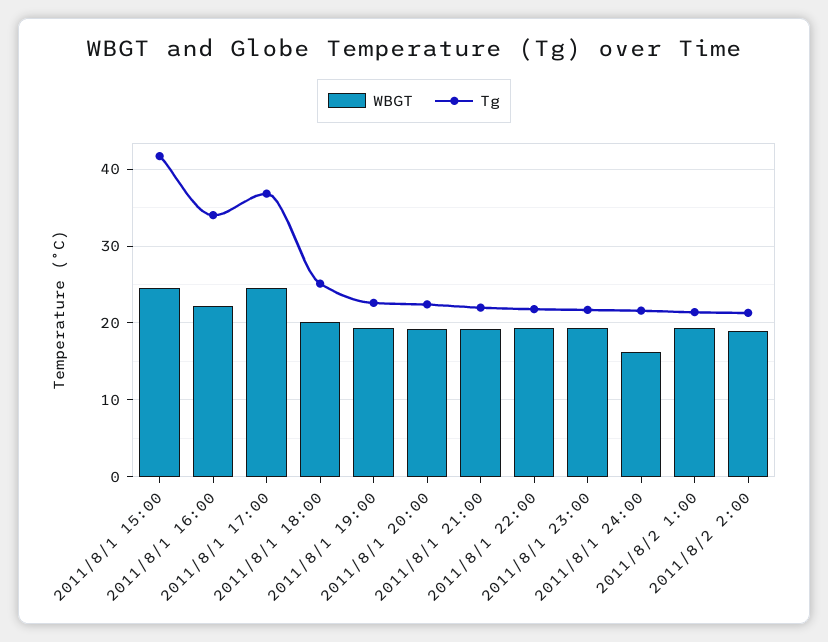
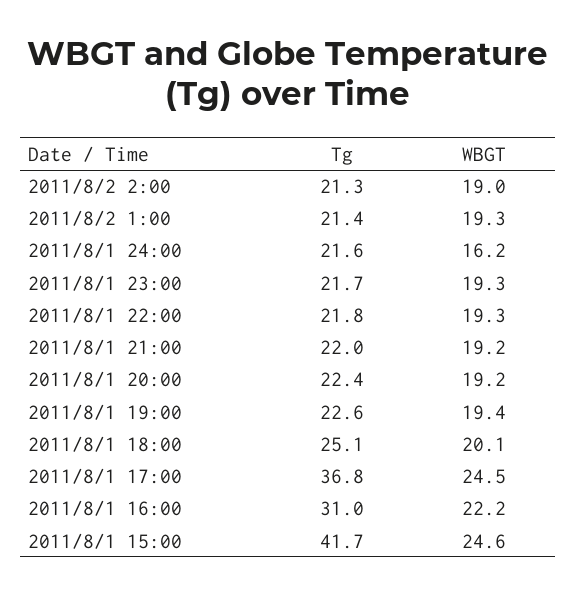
Tg, 2011/8/1 16:00: 34 -> 31

